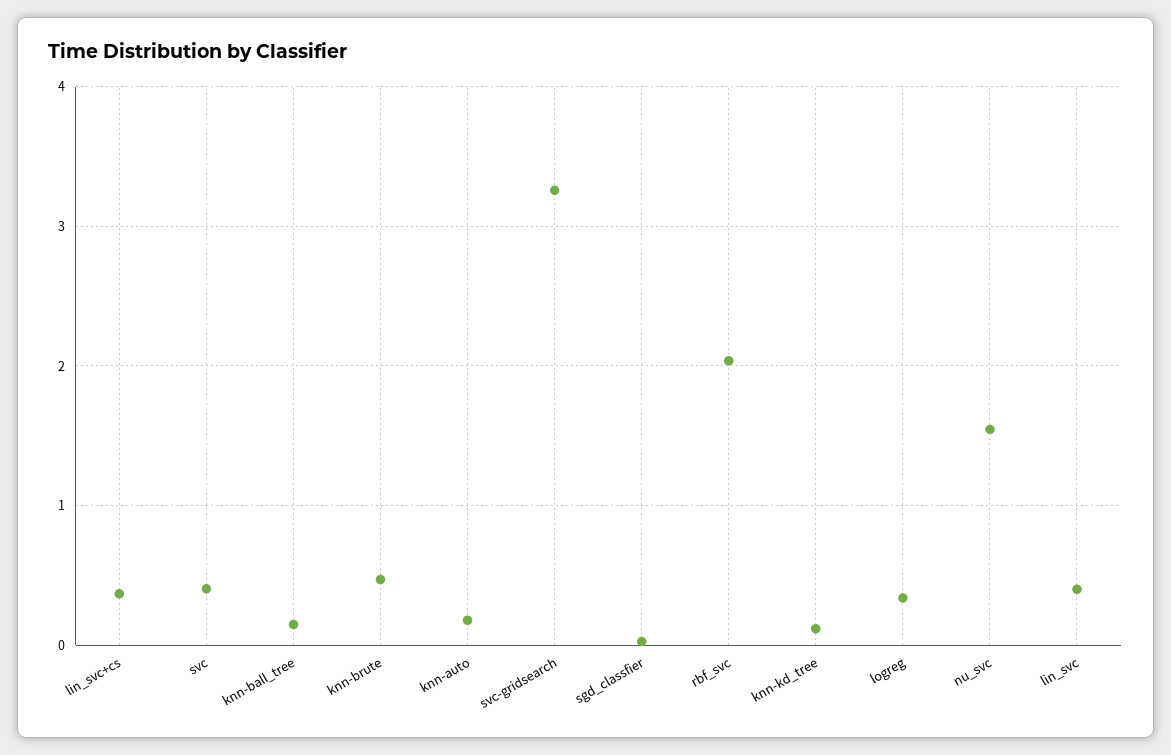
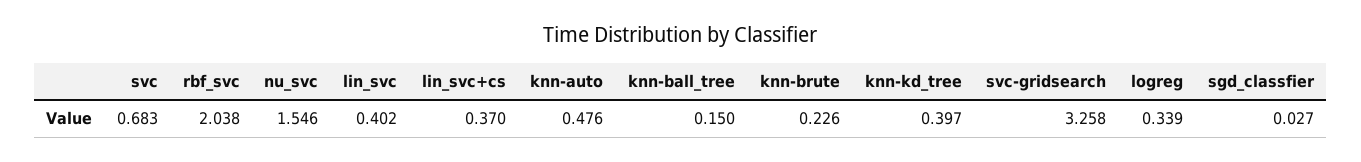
svc: 0.4 -> 0.683
knn-brute: 0.5 -> 0.226
knn-auto: 0.2 -> 0.476
knn-kd_tree: 0.1 -> 0.397

